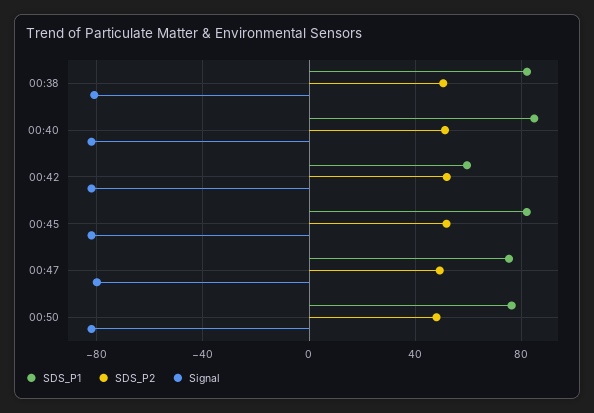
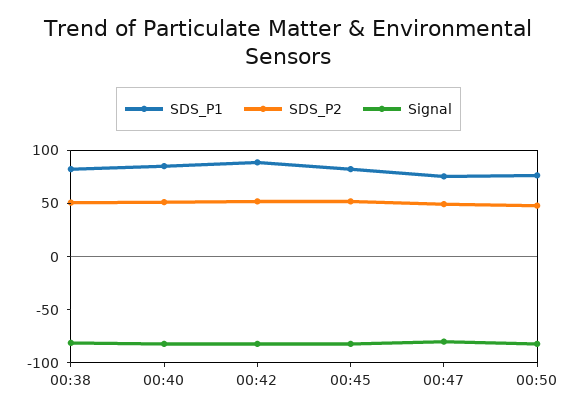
SDS_P1, 00:42: 60 -> 90

